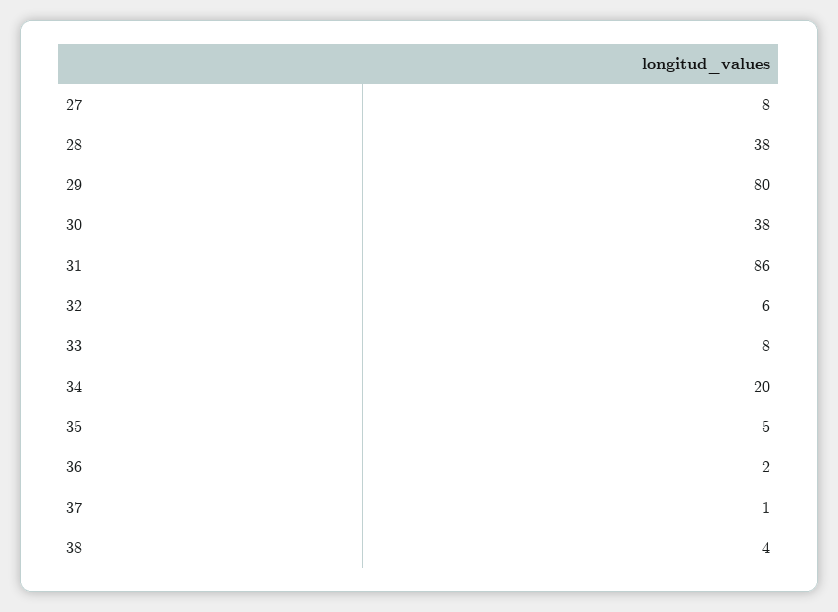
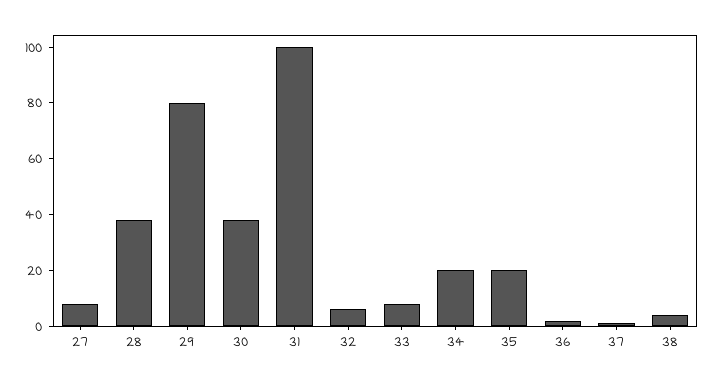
31: 86 -> 100
35: 5 -> 20

